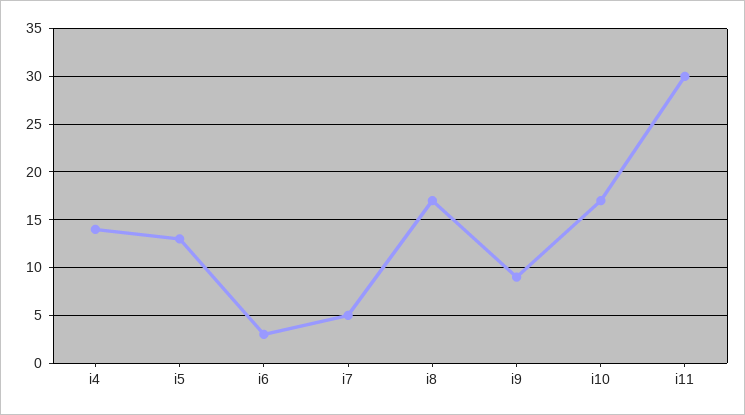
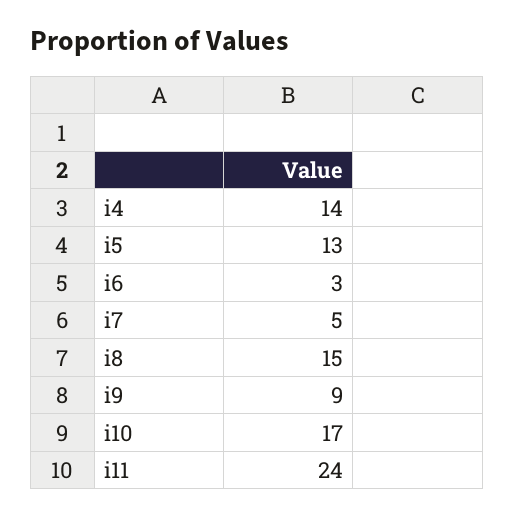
i8: 17 -> 15
i11: 30 -> 24

